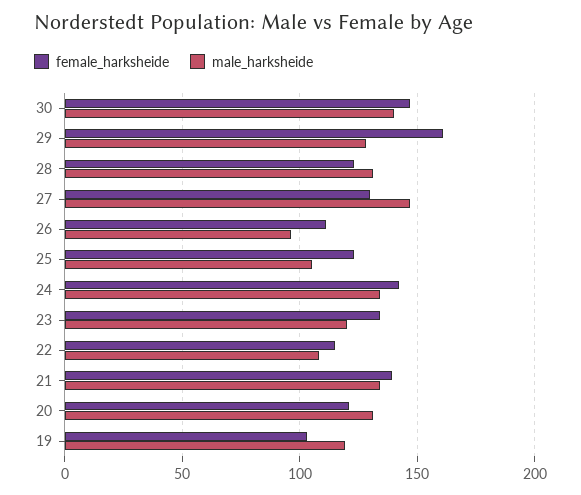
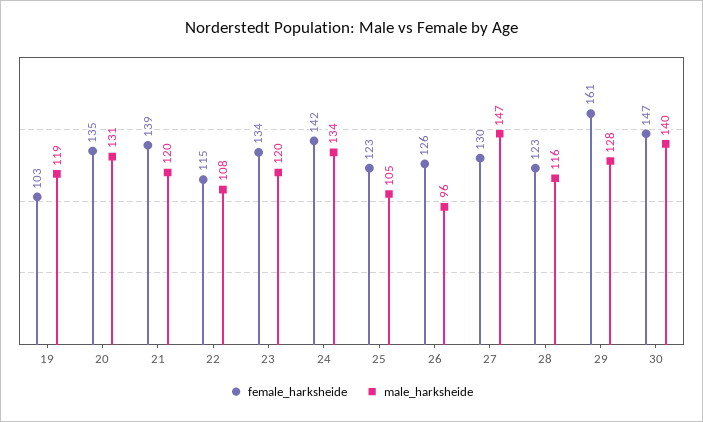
male_harksheide, 28: 130 -> 116
female_harksheide, 26: 110 -> 126
male_harksheide, 21: 135 -> 120
female_harksheide, 20: 120 -> 135

